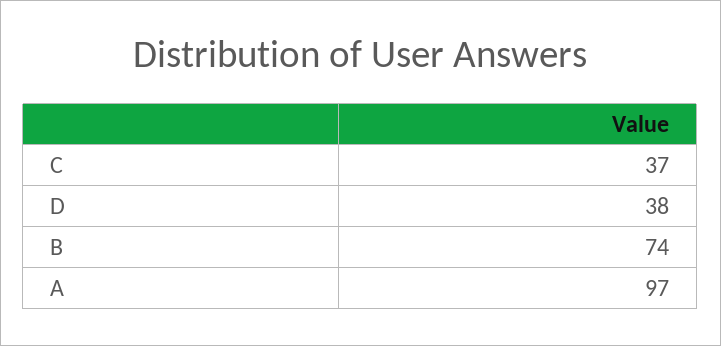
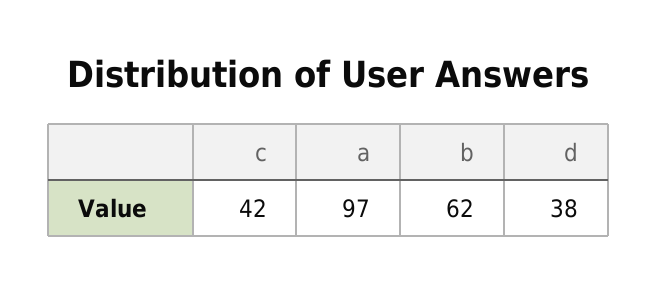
C: 37 -> 42
B: 74 -> 62

